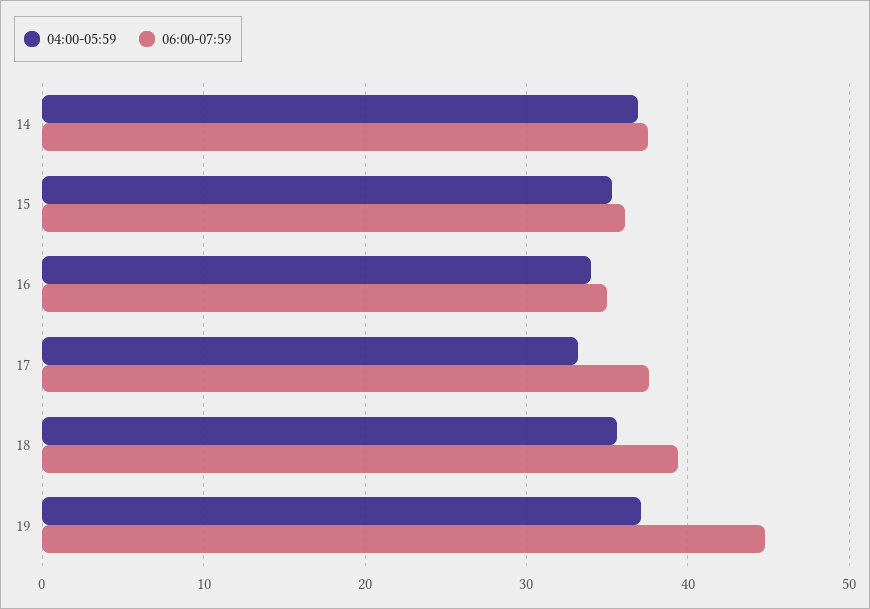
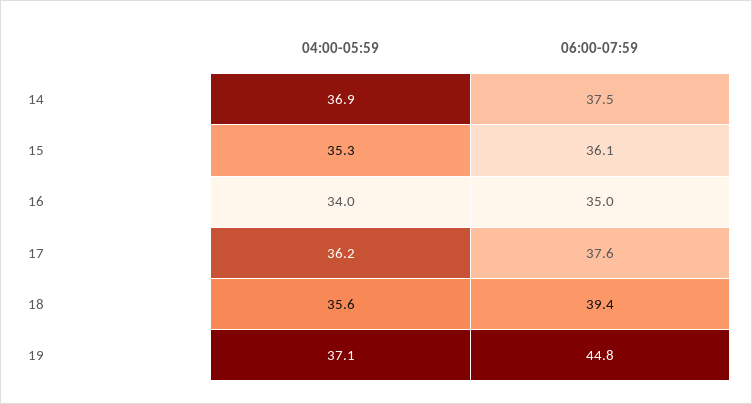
04:00-05:59, 17: 33 -> 36.2

